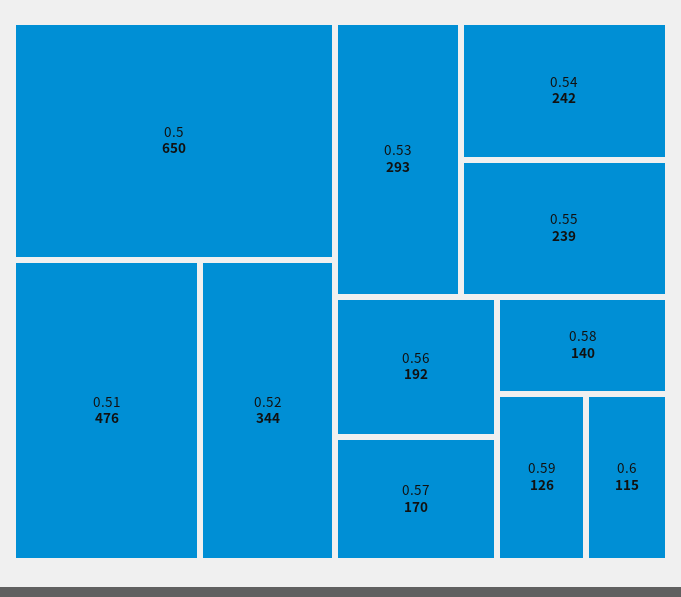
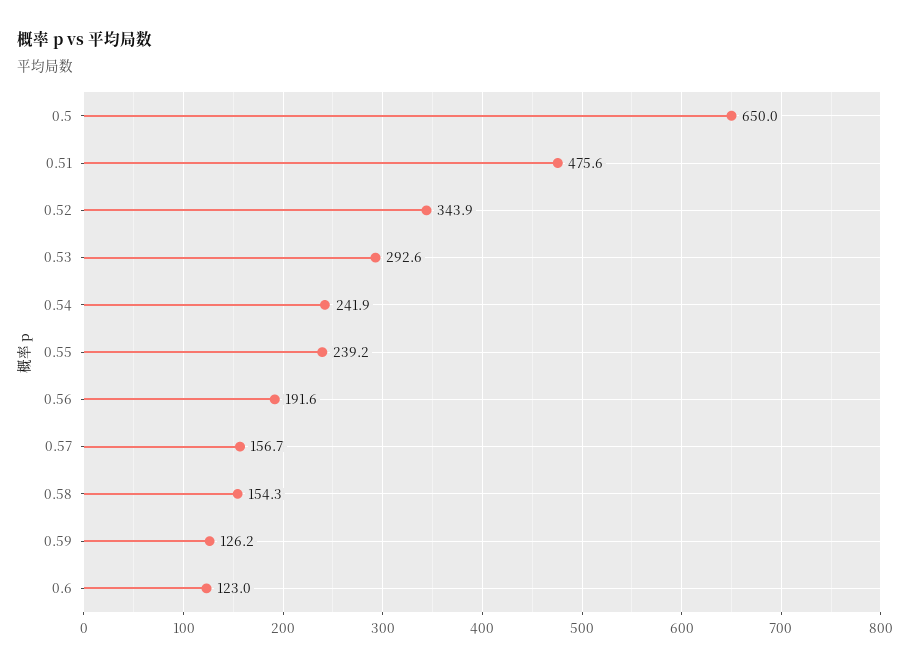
0.57: 170 -> 156.7
0.58: 140 -> 154.3
0.6: 115 -> 123

